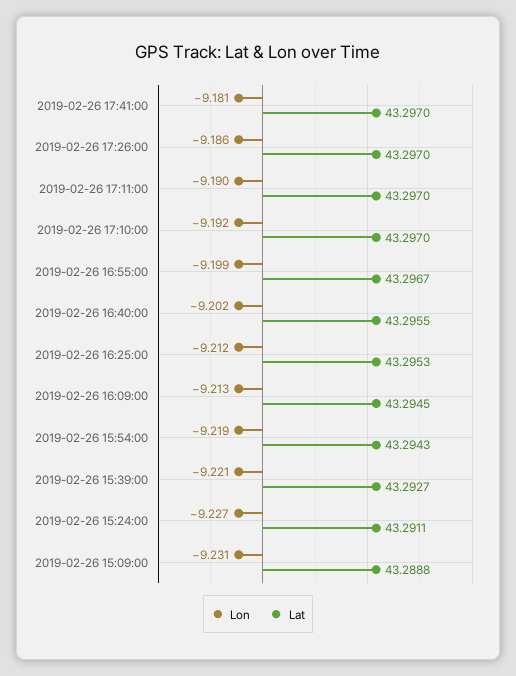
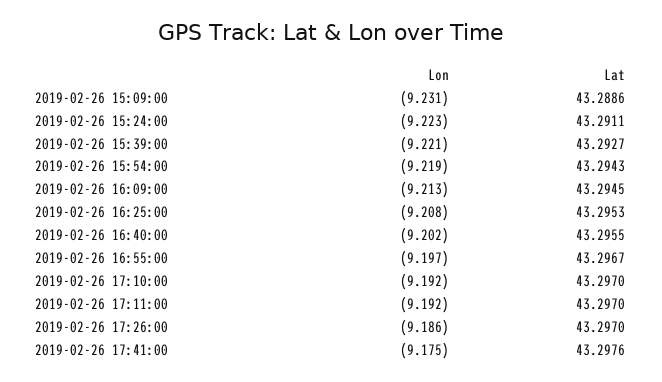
Lon, 2019-02-26 17:41:00: -9.181 -> -9.175
Lat, 2019-02-26 17:41:00: 43.297 -> 43.2976
Lon, 2019-02-26 17:11:00: -9.19 -> -9.192
Lon, 2019-02-26 16:55:00: -9.199 -> -9.197
Lon, 2019-02-26 16:25:00: -9.212 -> -9.208
Lon, 2019-02-26 15:24:00: -9.227 -> -9.223
Lat, 2019-02-26 15:09:00: 43.2888 -> 43.2886

